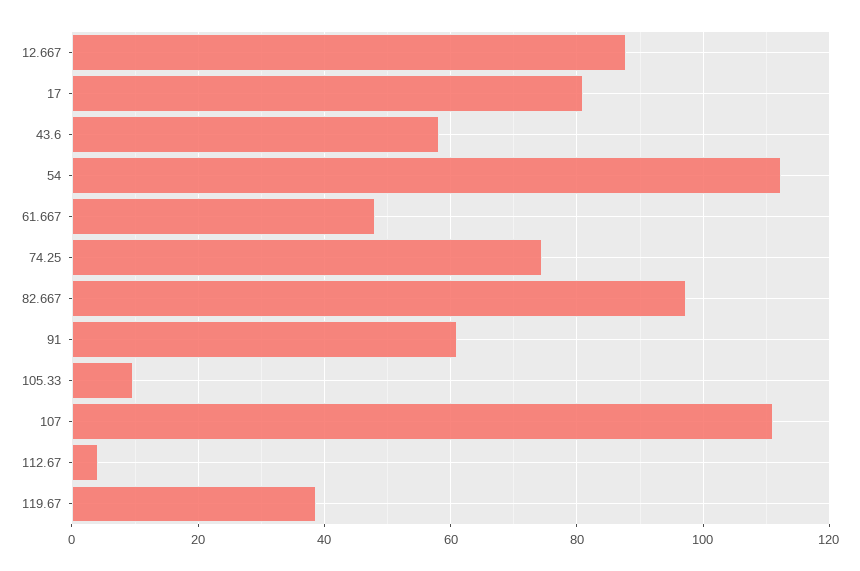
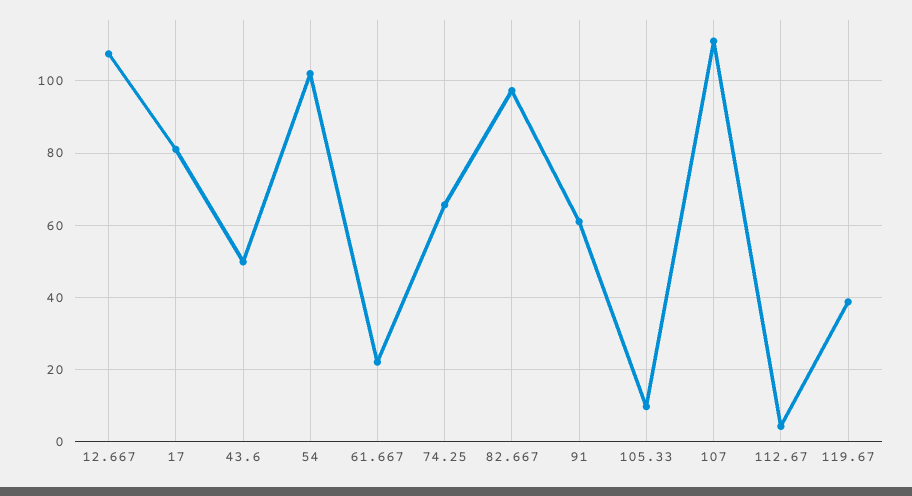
12.667: 88 -> 108
43.6: 58 -> 50
54: 112 -> 102
61.667: 48 -> 22
74.25: 74 -> 66

